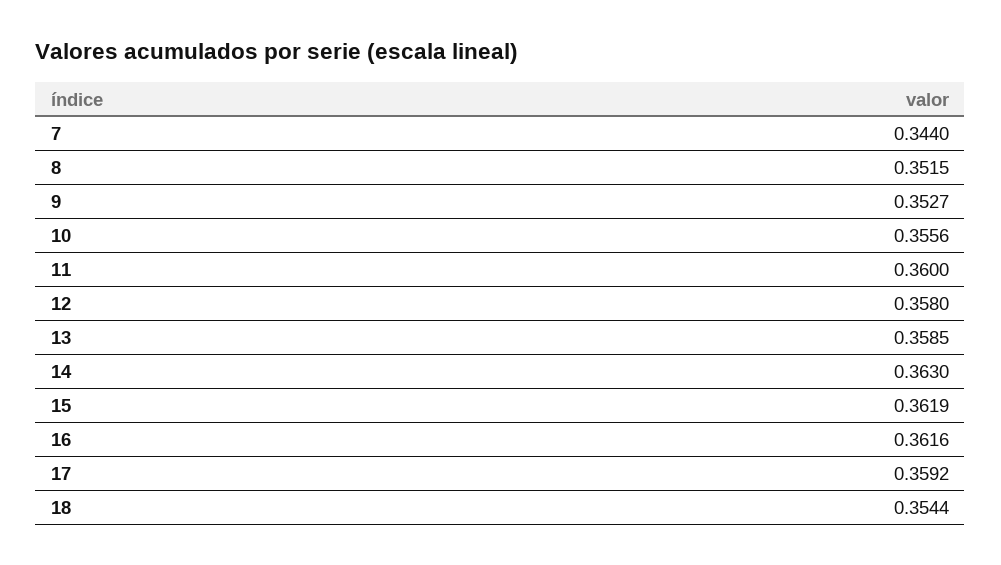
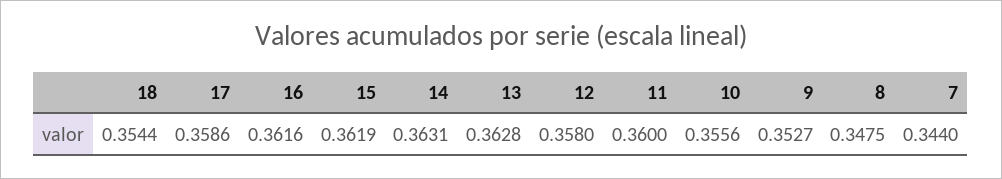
8: 0.3515 -> 0.3475
13: 0.3585 -> 0.3628
14: 0.363 -> 0.3631
17: 0.3592 -> 0.3586

